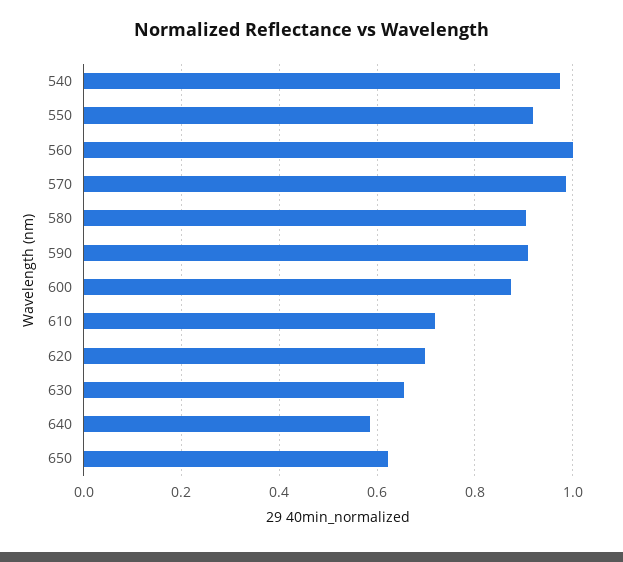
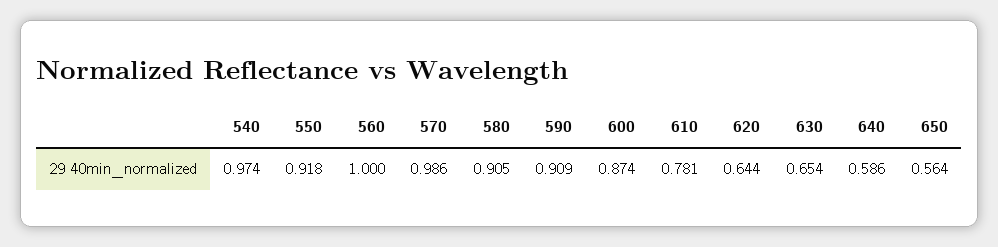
610: 0.72 -> 0.781
620: 0.7 -> 0.644
650: 0.62 -> 0.564

